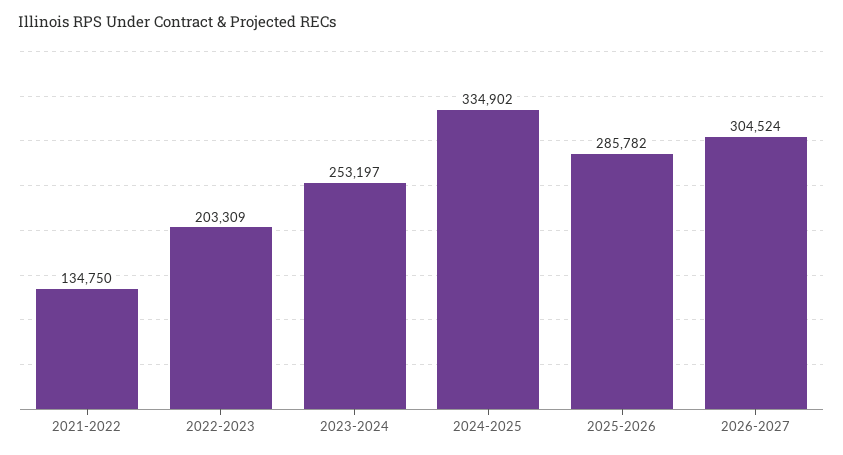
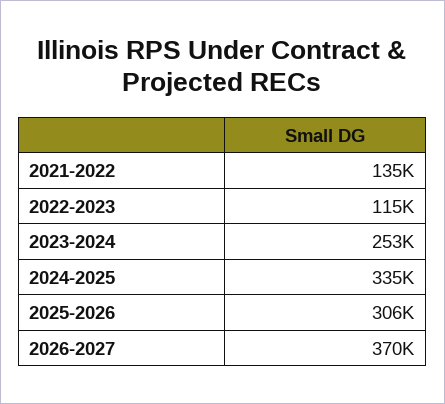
2022-2023: 203309 -> 115000
2025-2026: 285782 -> 306000
2026-2027: 304524 -> 370000

